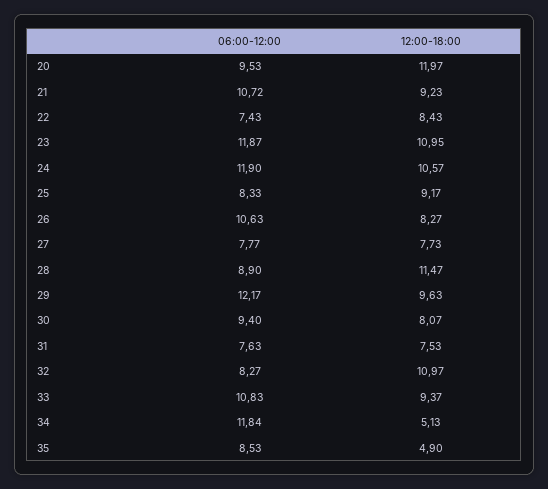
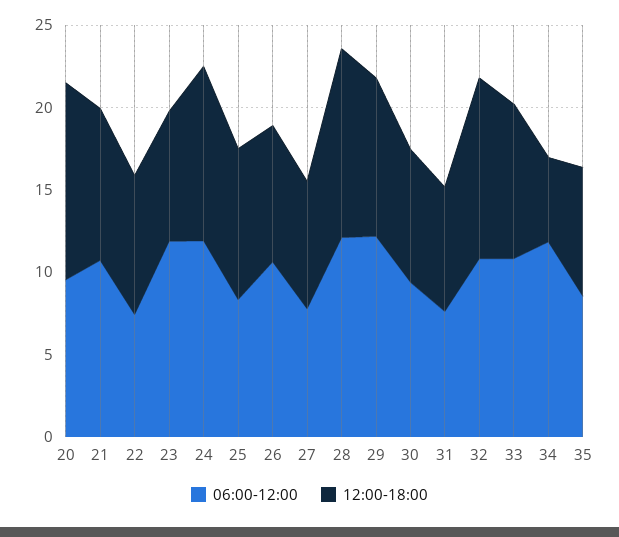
12:00-18:00, 23: 10.95 -> 8
06:00-12:00, 28: 8.9 -> 12
06:00-12:00, 32: 8.27 -> 11
12:00-18:00, 35: 4.9 -> 8

